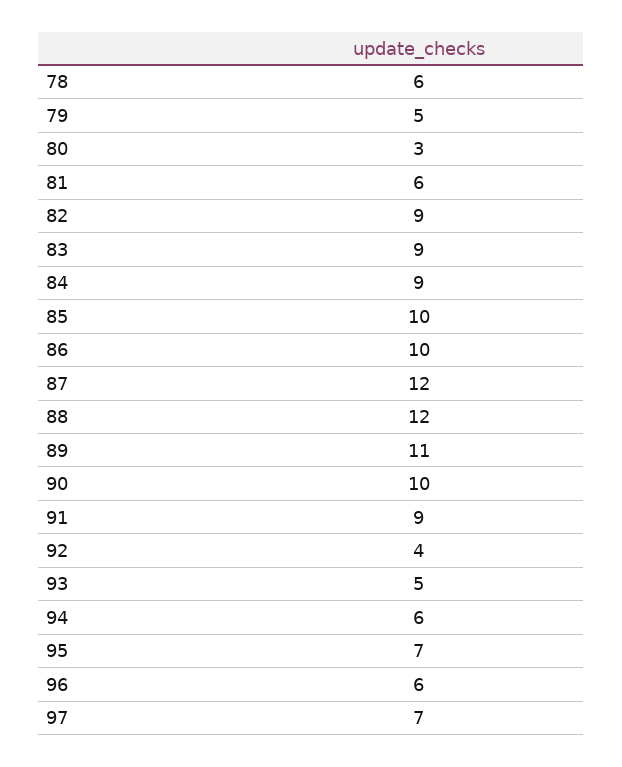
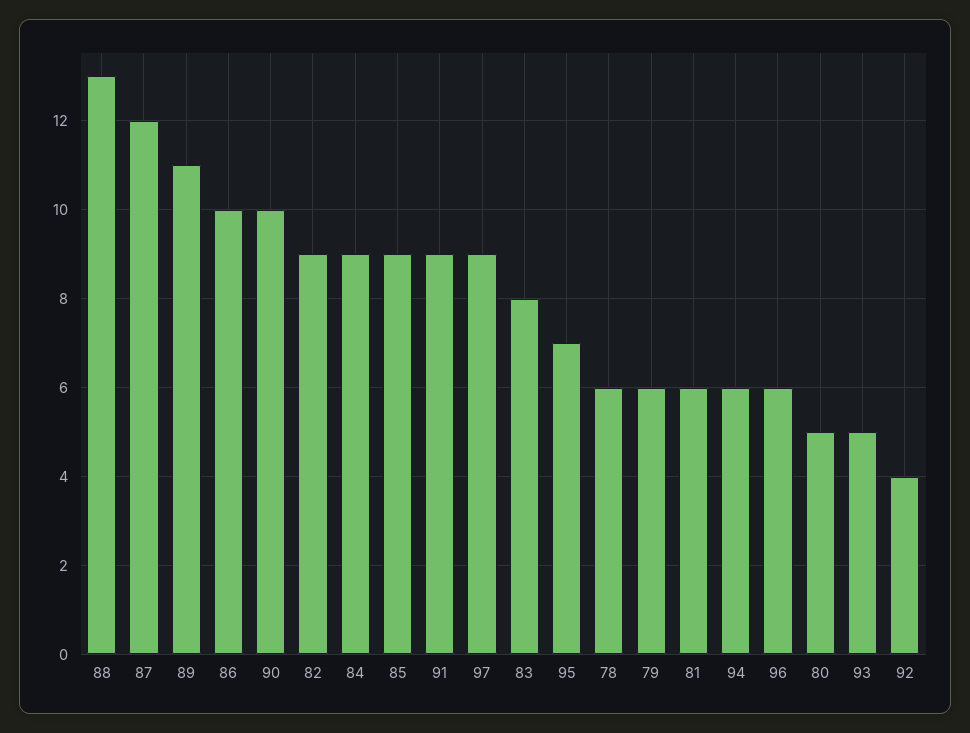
79: 5 -> 6
80: 3 -> 5
83: 9 -> 8
85: 10 -> 9
88: 12 -> 13
97: 7 -> 9

